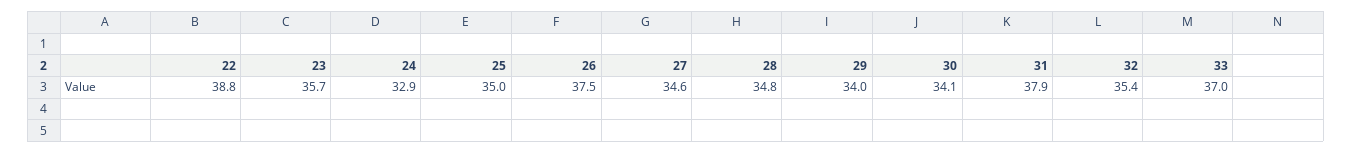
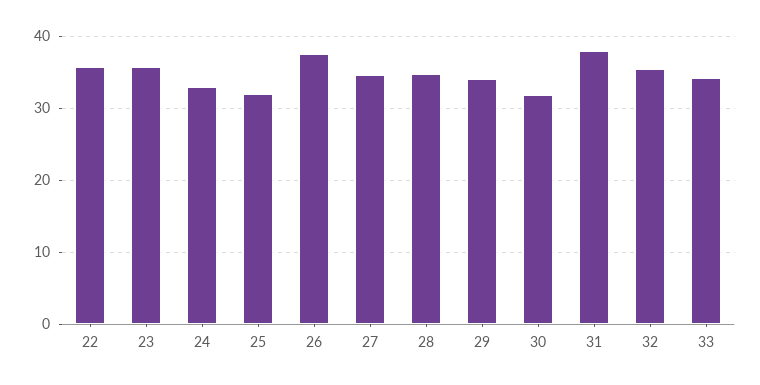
22: 38.8 -> 36
25: 35 -> 32
30: 34.1 -> 32
33: 37 -> 34

